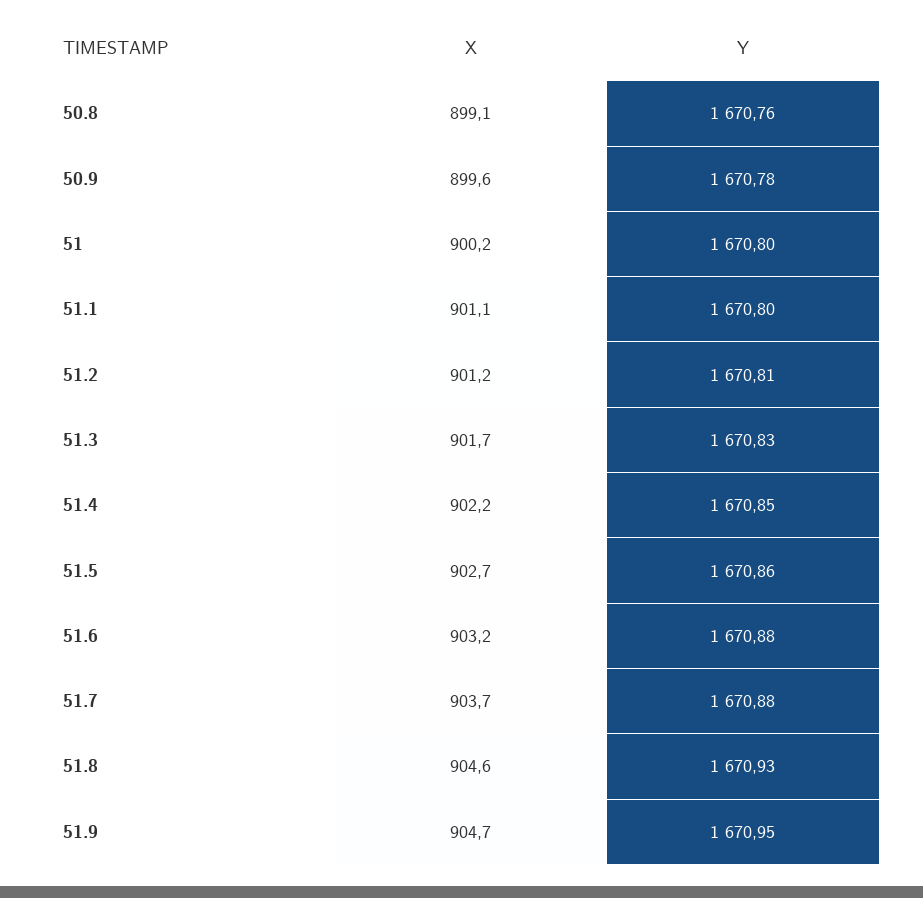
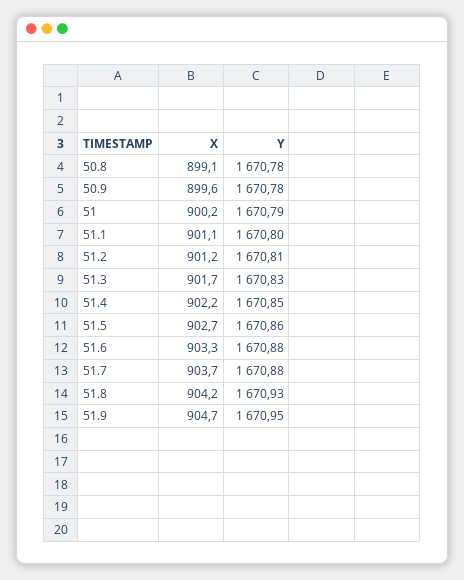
Y, 50.8: 1670.76 -> 1670.78
Y, 51: 1670.8 -> 1670.79
X, 51.6: 903.2 -> 903.3
X, 51.8: 904.6 -> 904.2

